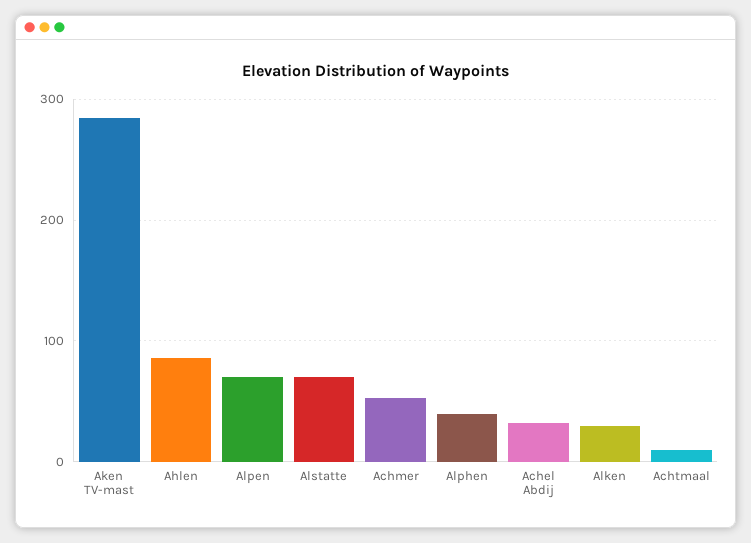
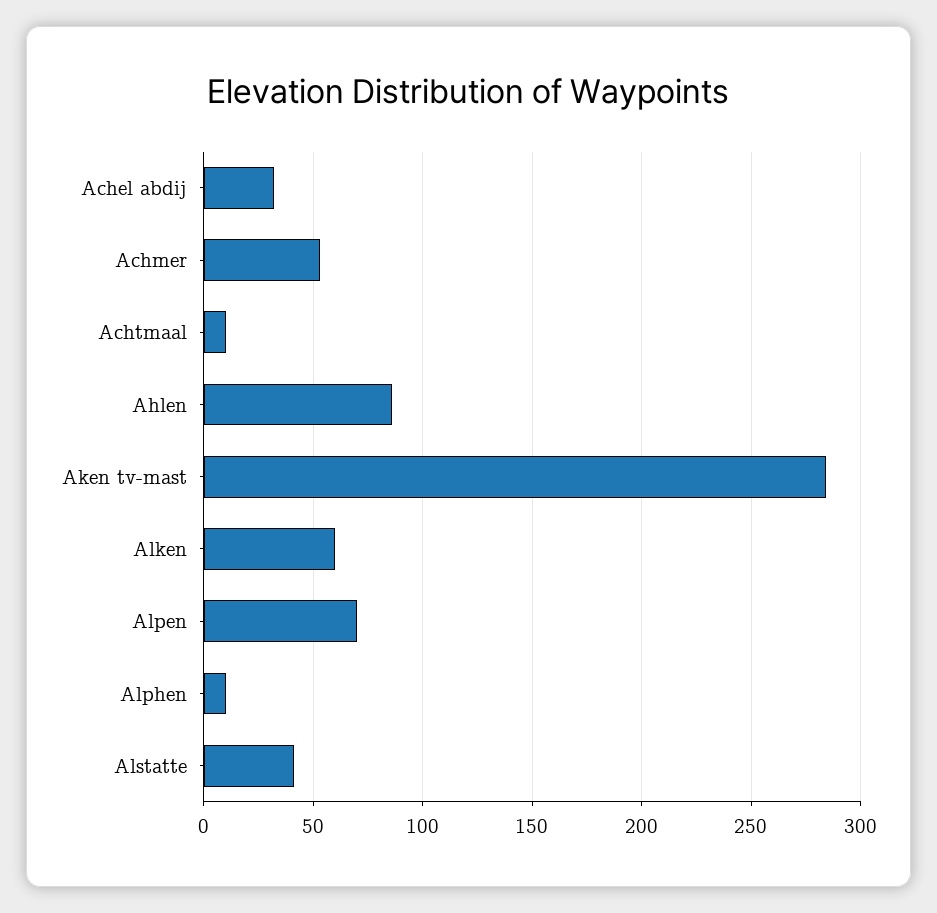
Alstatte: 70 -> 40
Alphen: 40 -> 10
Alken: 30 -> 60

